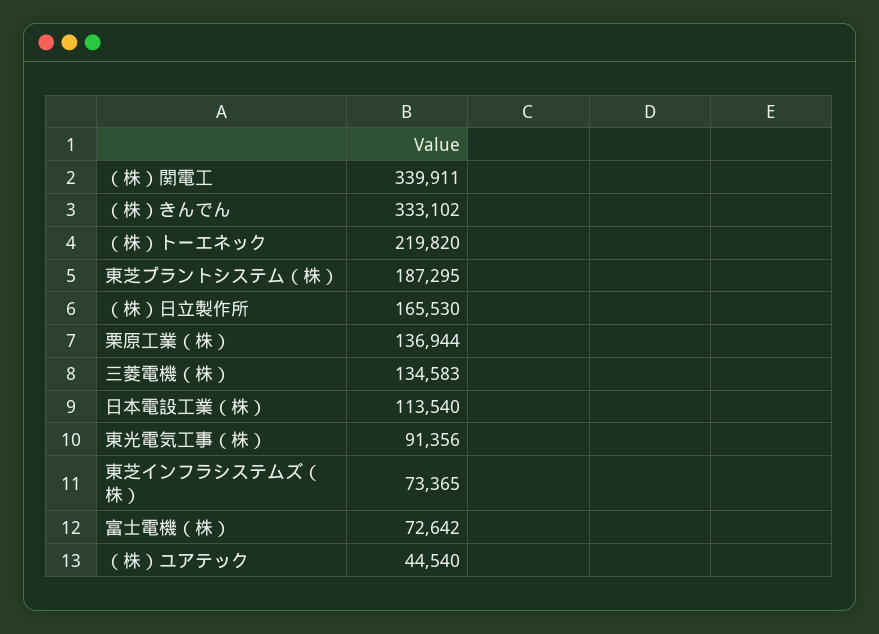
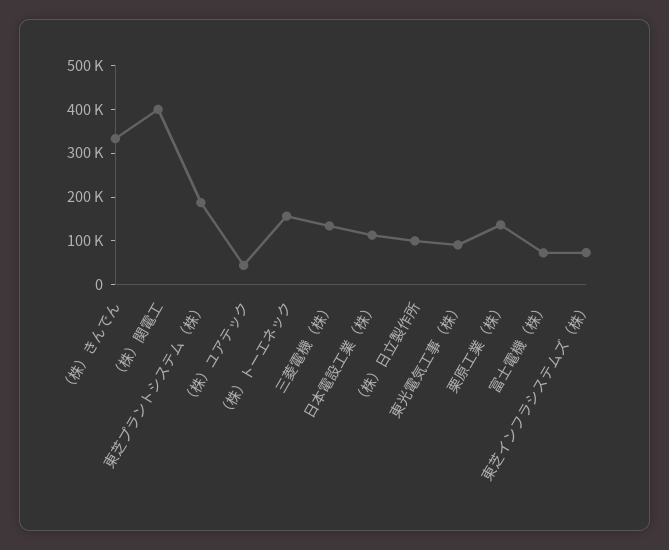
（株）関電工: 339911 -> 400000
（株）トーエネック: 219820 -> 160000
（株）日立製作所: 165530 -> 100000

